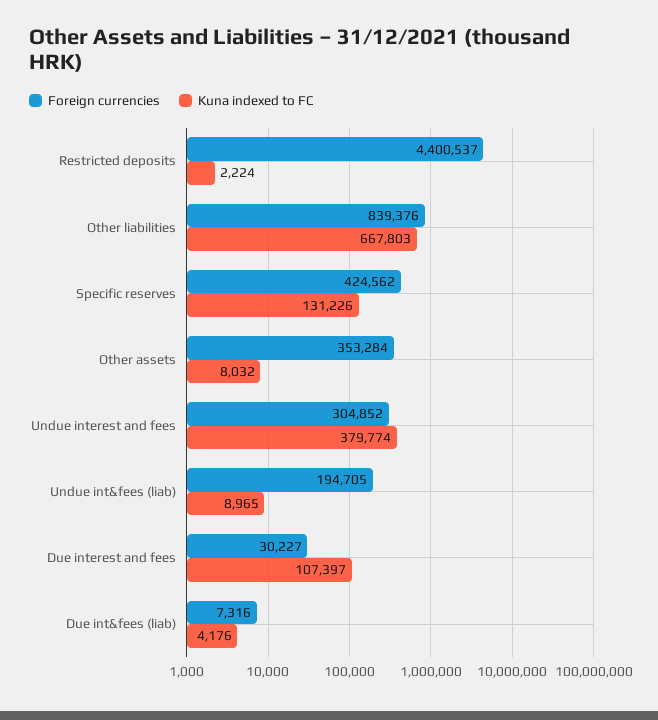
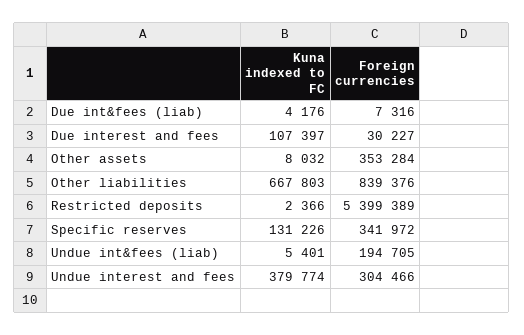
Foreign currencies, Restricted deposits: 4400537 -> 5399389
Kuna indexed to FC, Restricted deposits: 2224 -> 2366
Foreign currencies, Specific reserves: 424562 -> 341972
Foreign currencies, Undue interest and fees: 304852 -> 304466
Kuna indexed to FC, Undue int&fees (liab): 8965 -> 5401

